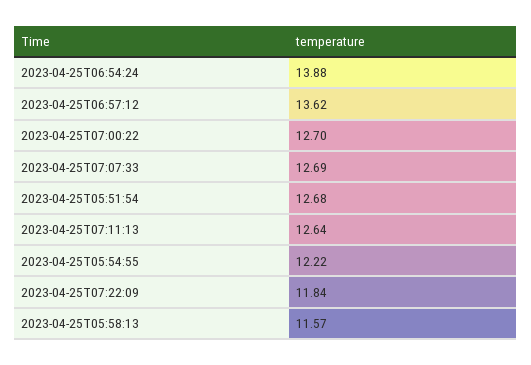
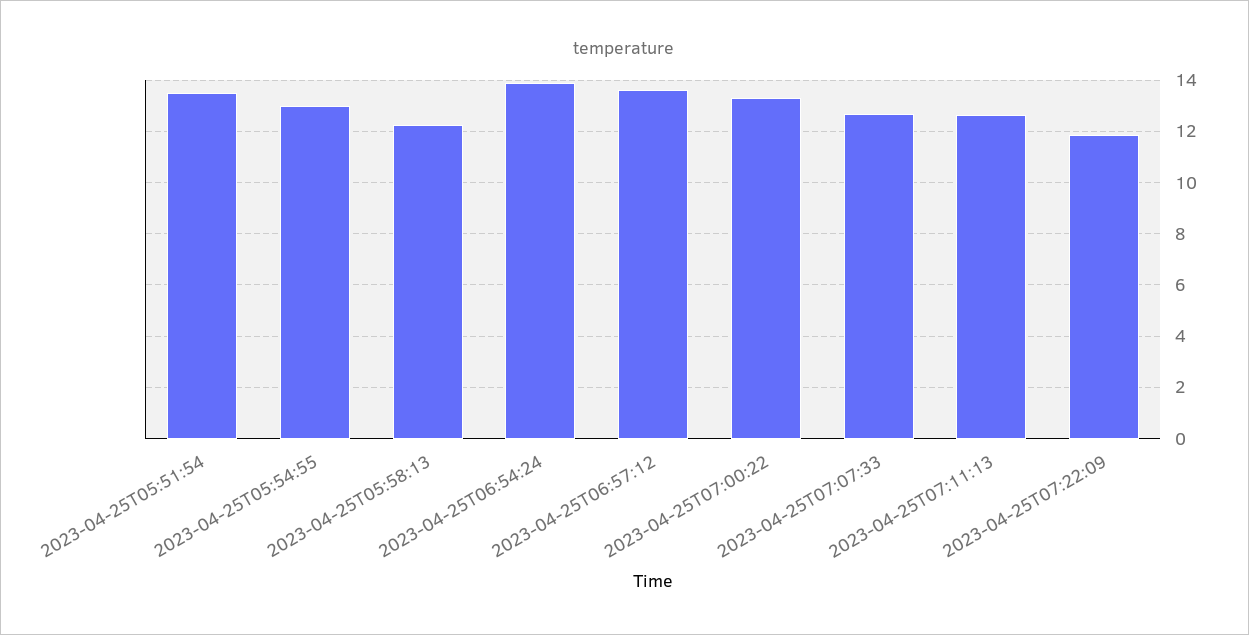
2023-04-25T07:00:22: 12.7 -> 13.25
2023-04-25T05:51:54: 12.68 -> 13.5
2023-04-25T05:54:55: 12.22 -> 13
2023-04-25T05:58:13: 11.57 -> 12.25

